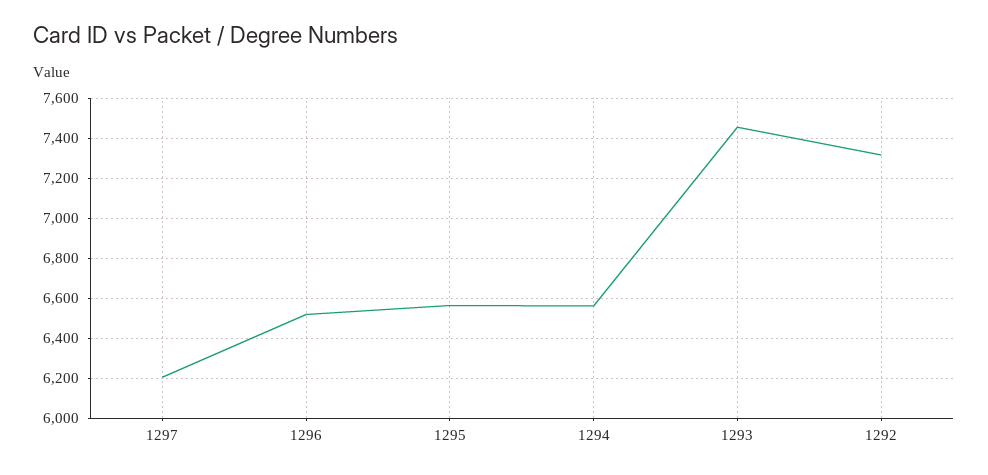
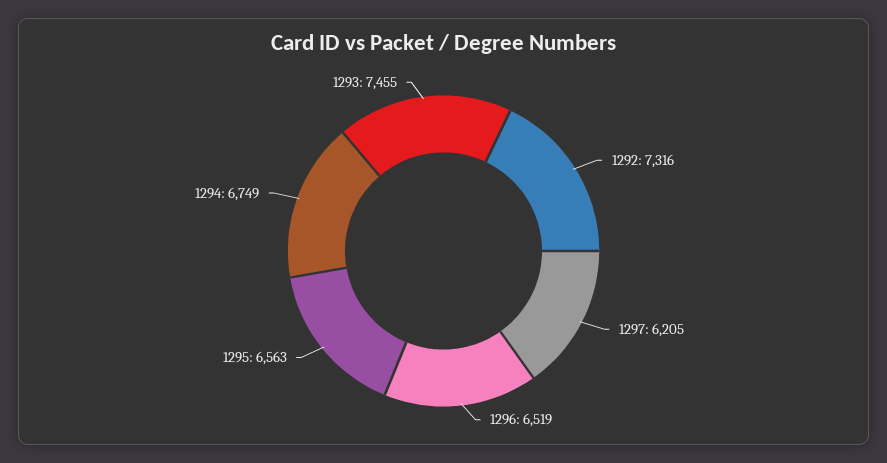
1294: 6550 -> 6749

